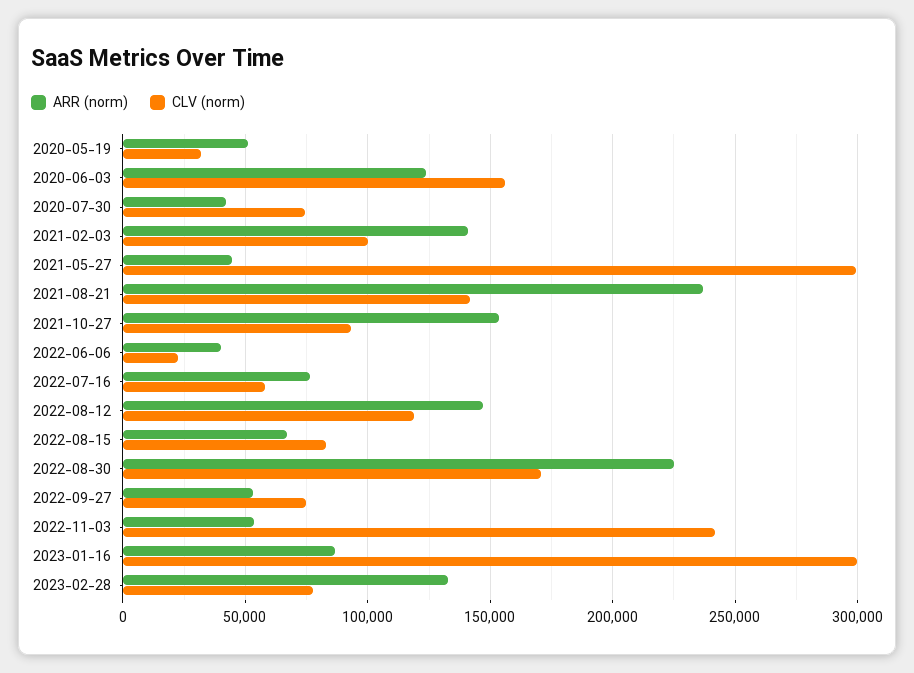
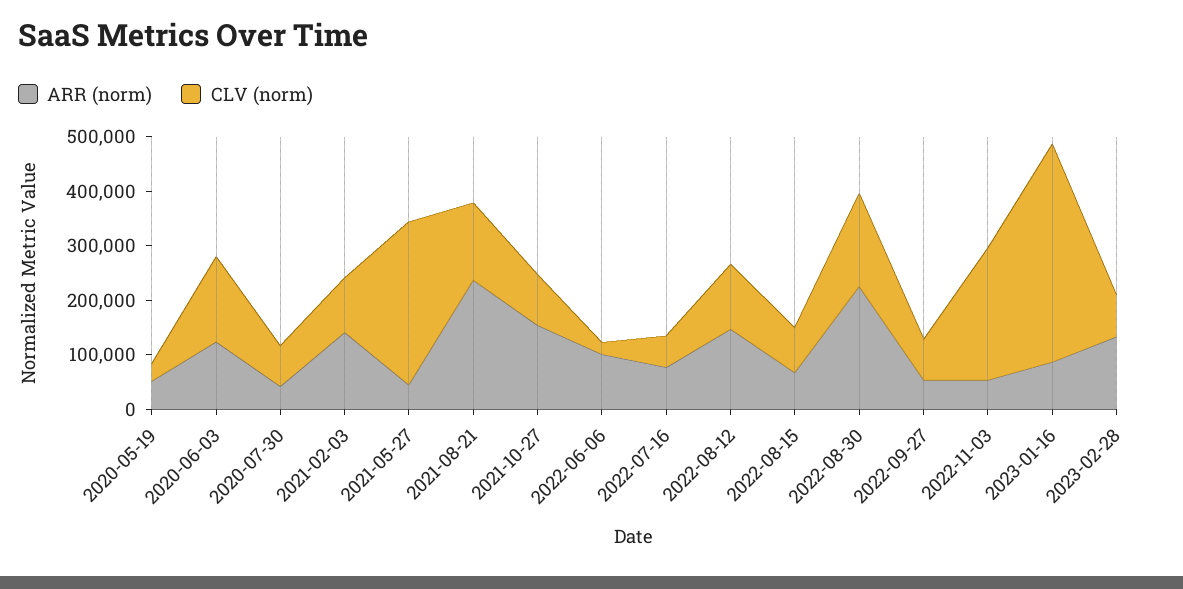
ARR (norm), 2022-06-06: 40000 -> 100000
CLV (norm), 2023-01-16: 300000 -> 400000

